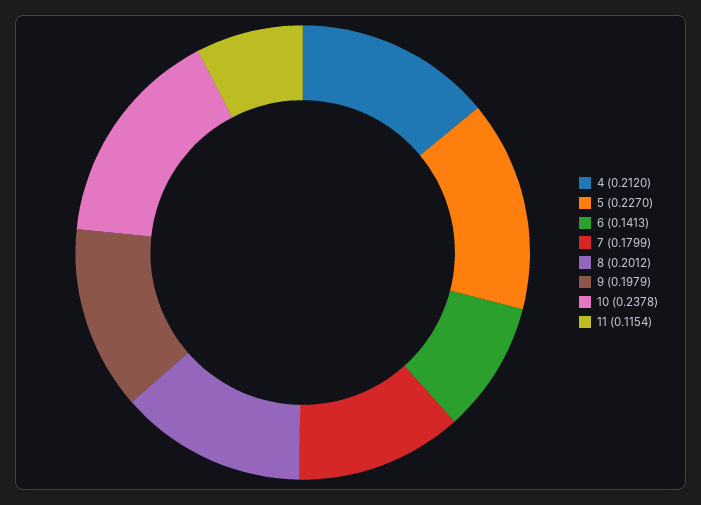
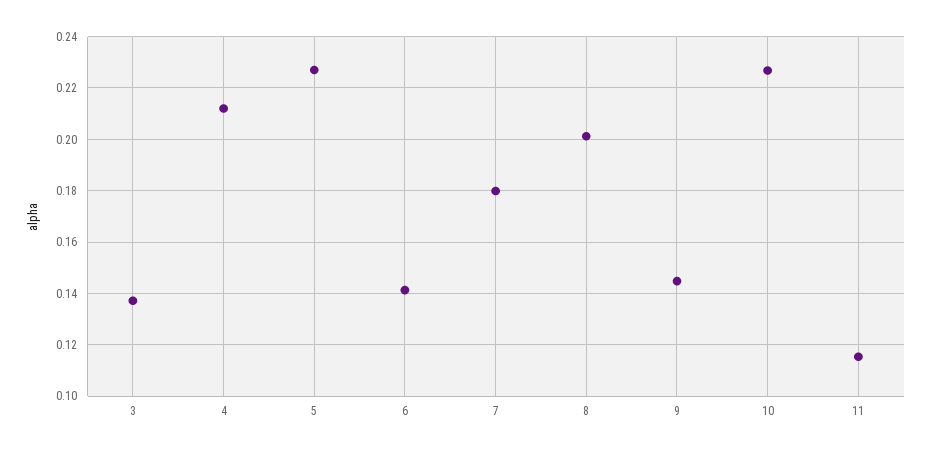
9: 0.1979 -> 0.145
10: 0.2378 -> 0.2275
3: none -> 0.1375

